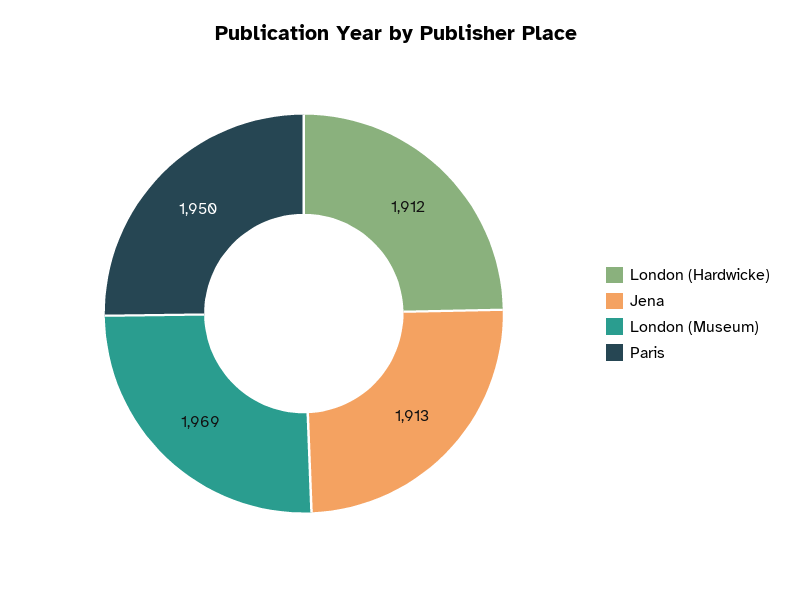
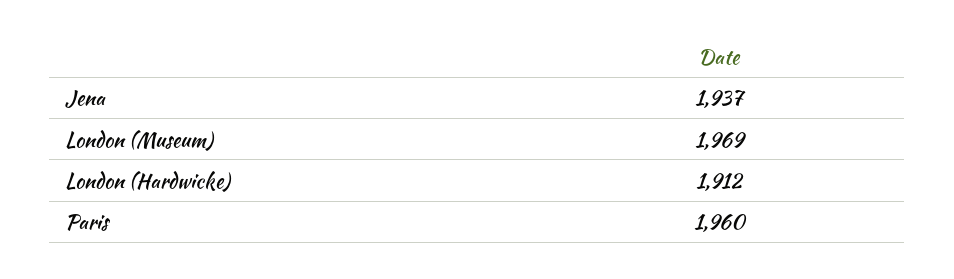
Jena: 1913 -> 1937
Paris: 1950 -> 1960

